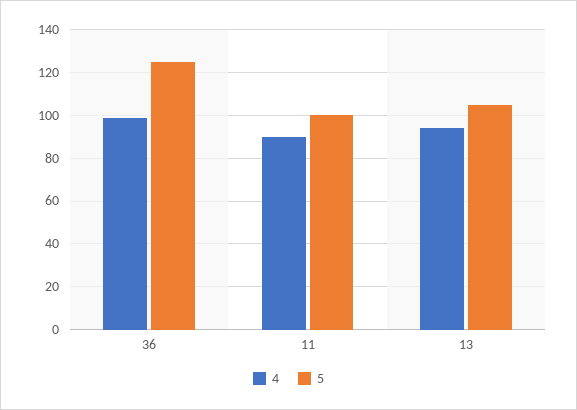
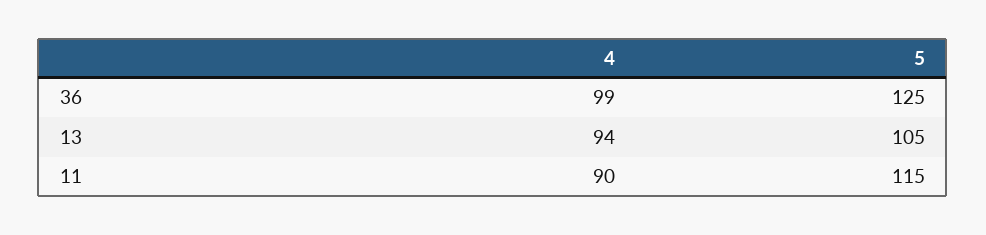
5, 11: 100 -> 115

